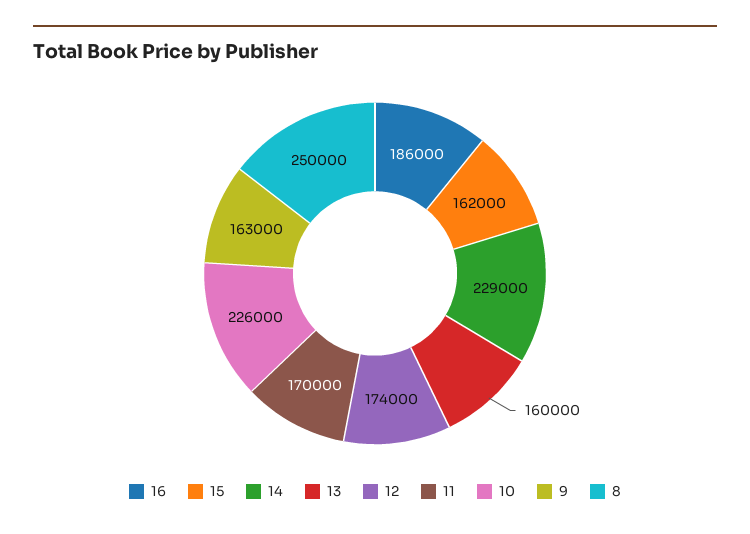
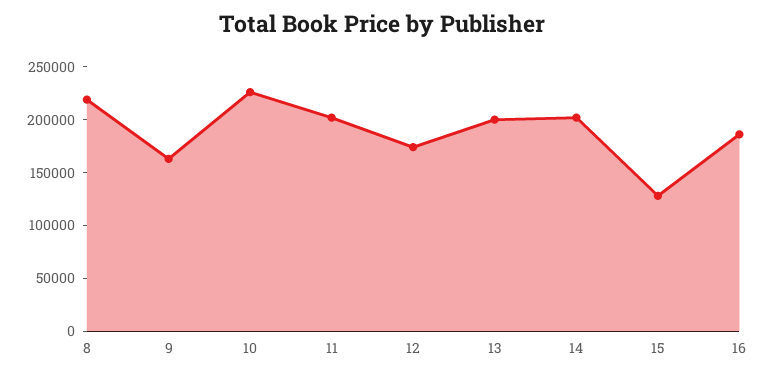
15: 162000 -> 130000
14: 229000 -> 200000
13: 160000 -> 200000
11: 170000 -> 200000
8: 250000 -> 220000

